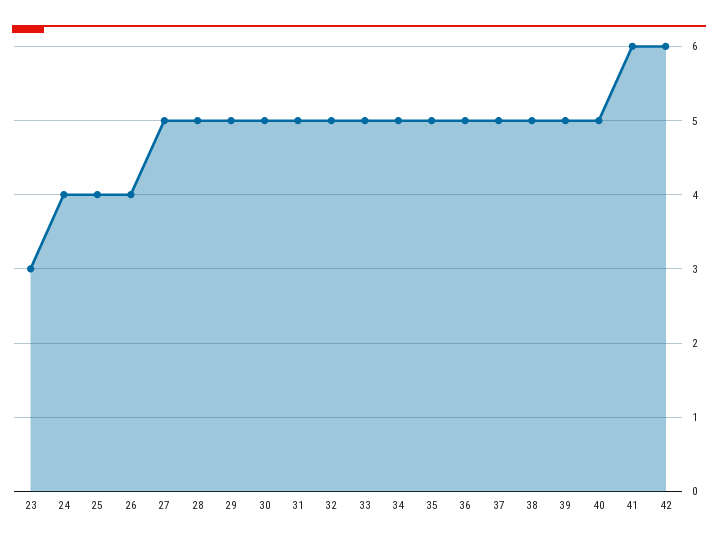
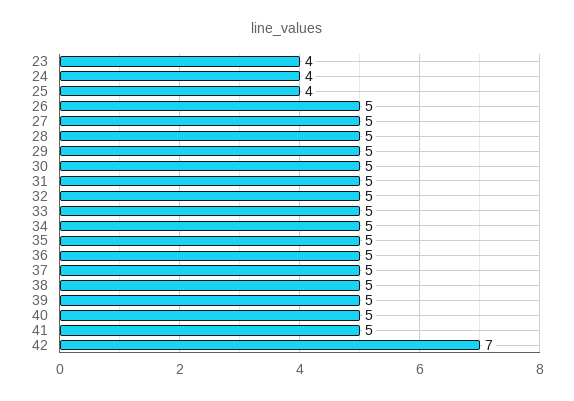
23: 3 -> 4
26: 4 -> 5
41: 6 -> 5
42: 6 -> 7

